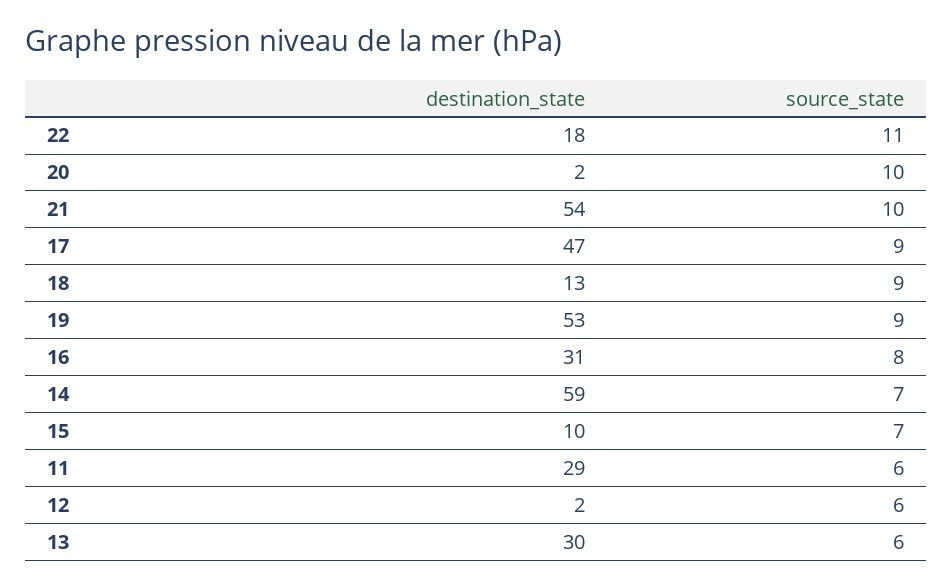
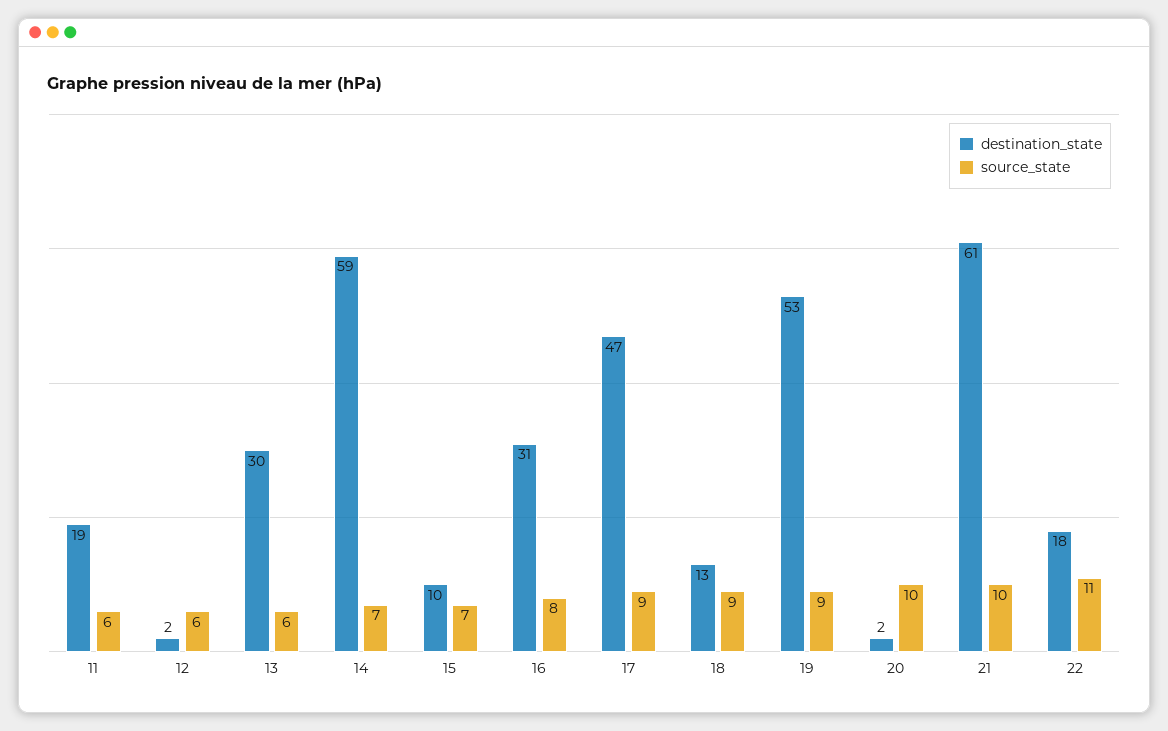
destination_state, 21: 54 -> 61
destination_state, 11: 29 -> 19

